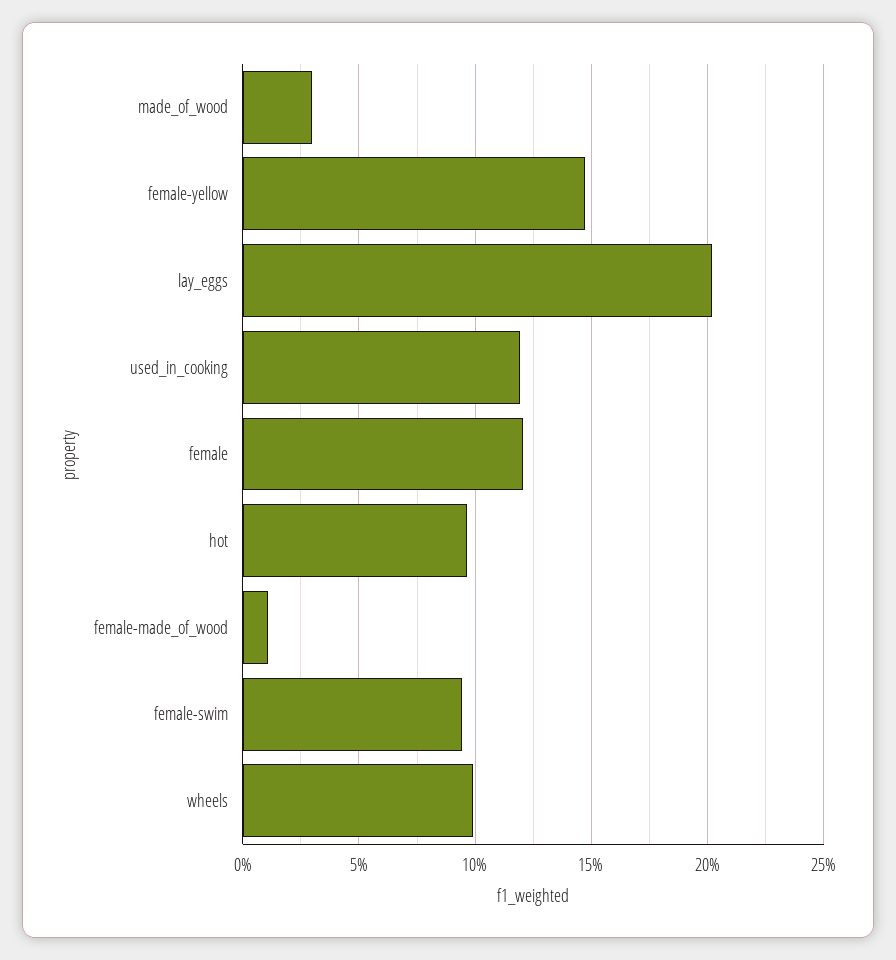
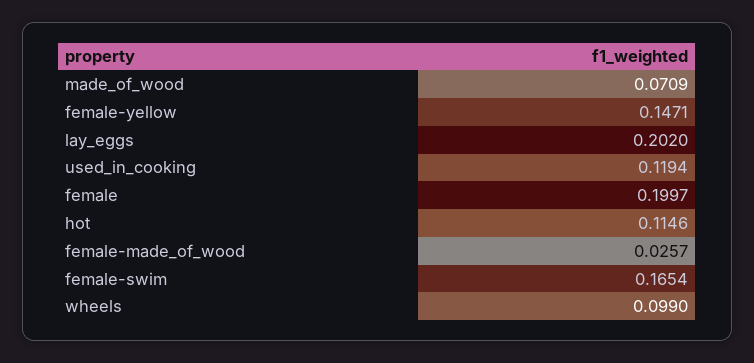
made_of_wood: 0.03 -> 0.0709
female: 0.12 -> 0.1997
hot: 0.095 -> 0.1146
female-made_of_wood: 0.01 -> 0.0257
female-swim: 0.095 -> 0.1654

